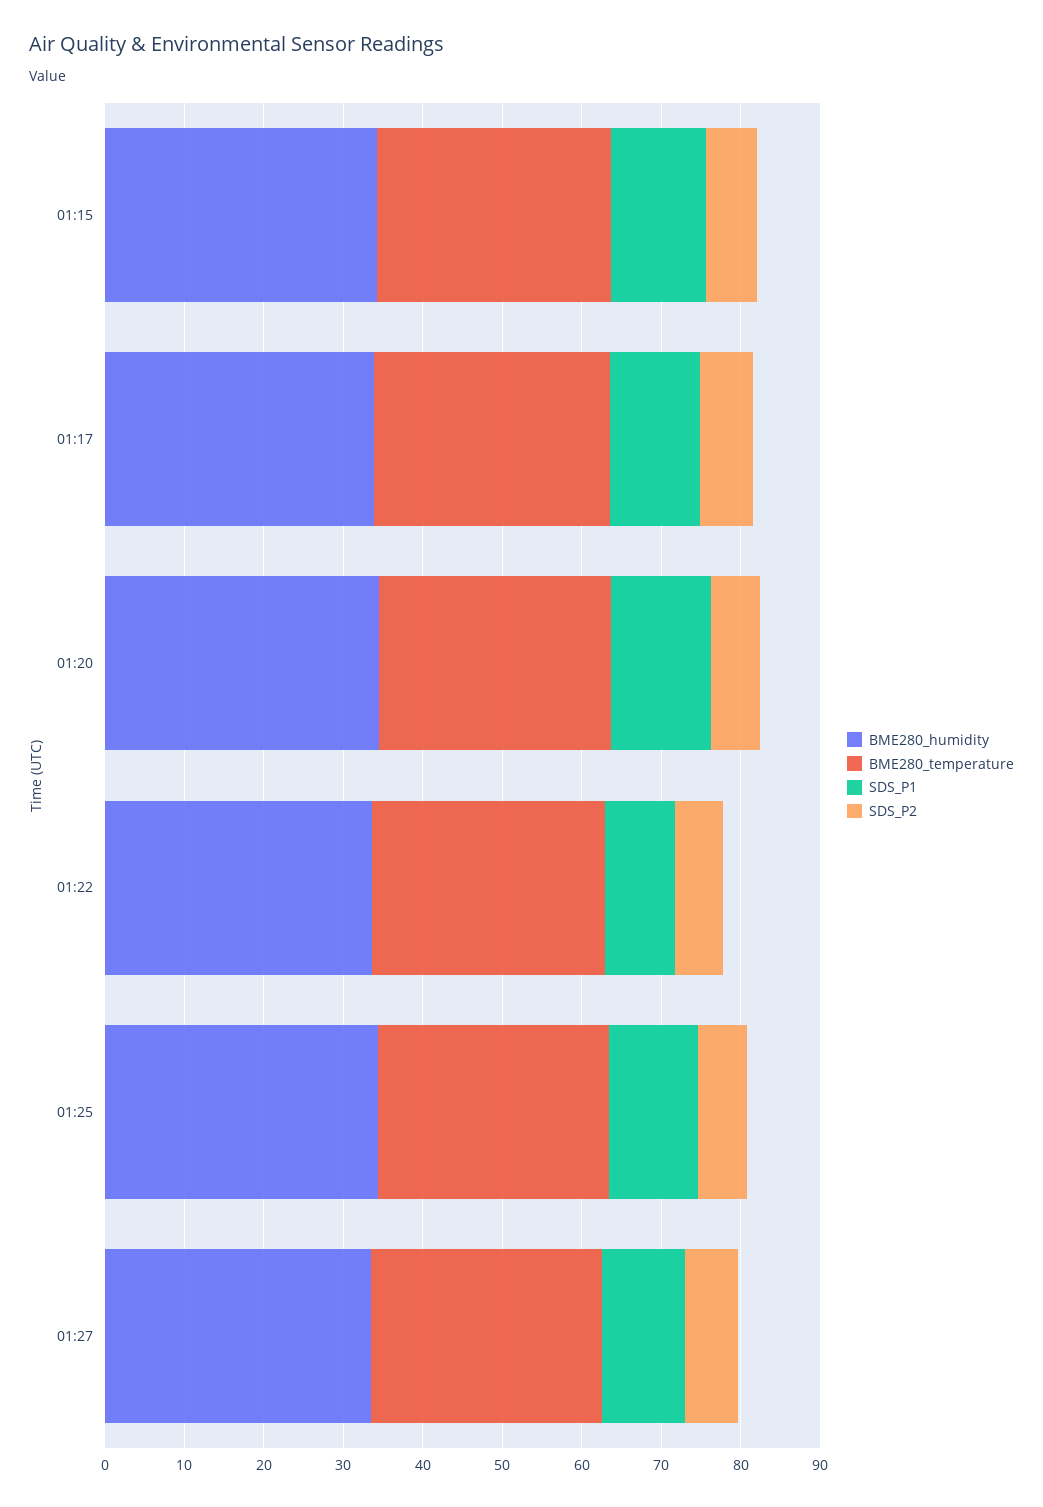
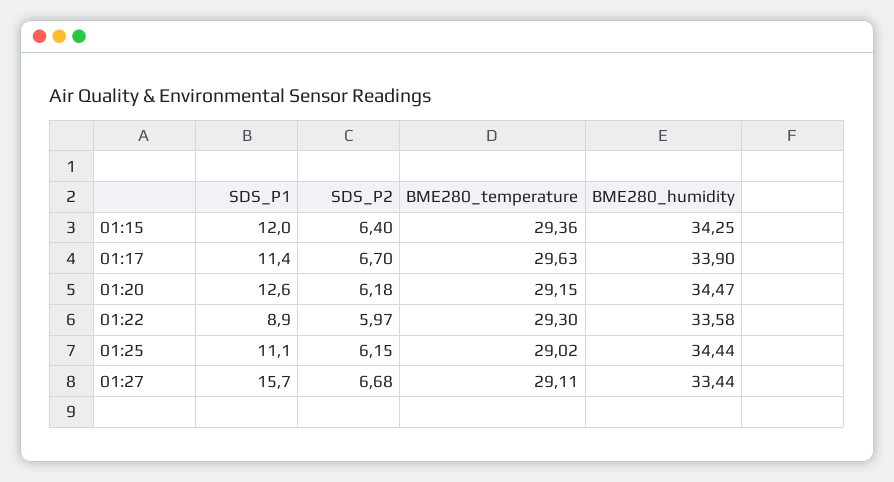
SDS_P1, 01:27: 10 -> 15.7

